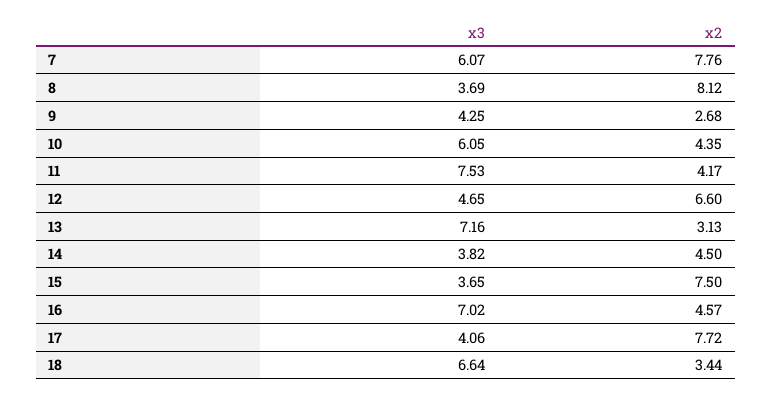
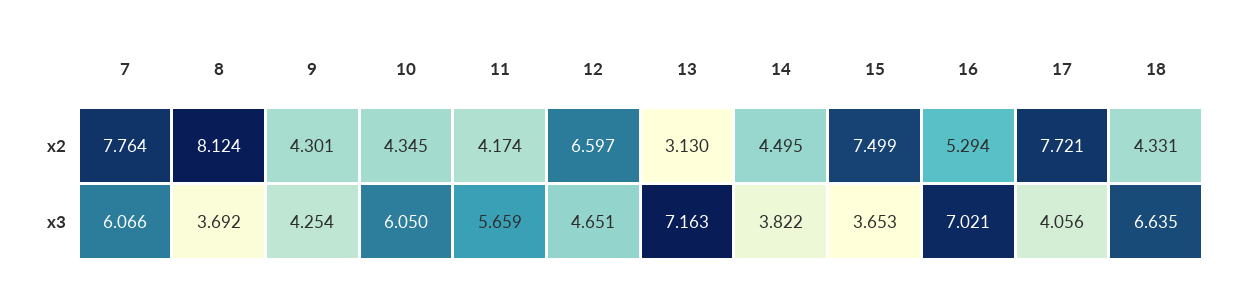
x2, 9: 2.68 -> 4.301
x3, 11: 7.53 -> 5.659
x2, 16: 4.57 -> 5.294
x2, 18: 3.44 -> 4.331

